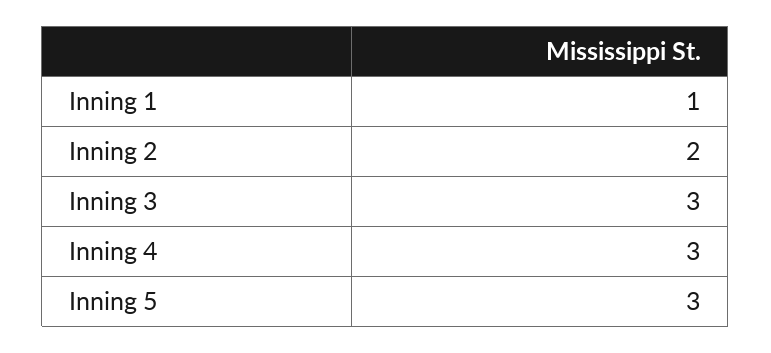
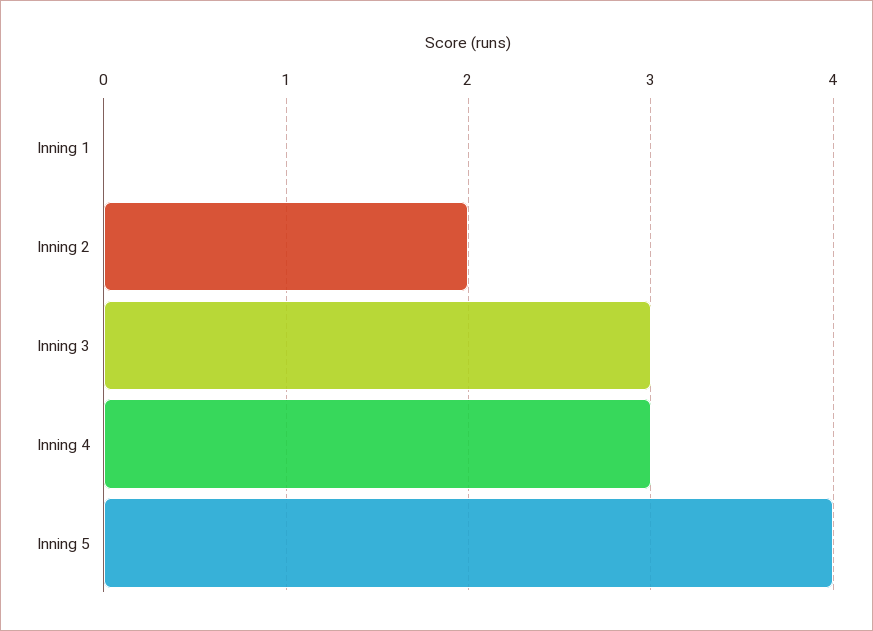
Inning 1: 1 -> 0
Inning 5: 3 -> 4

